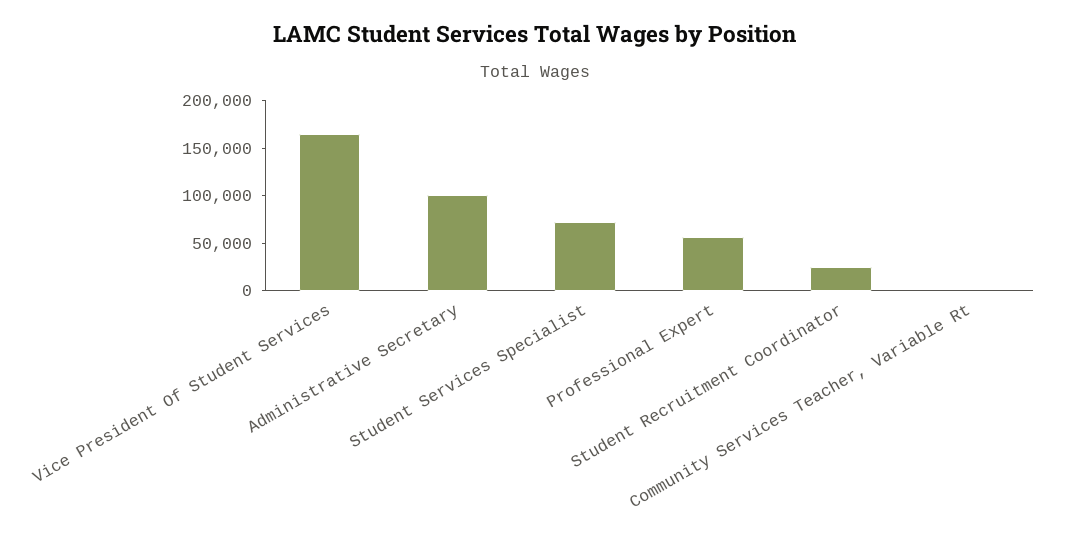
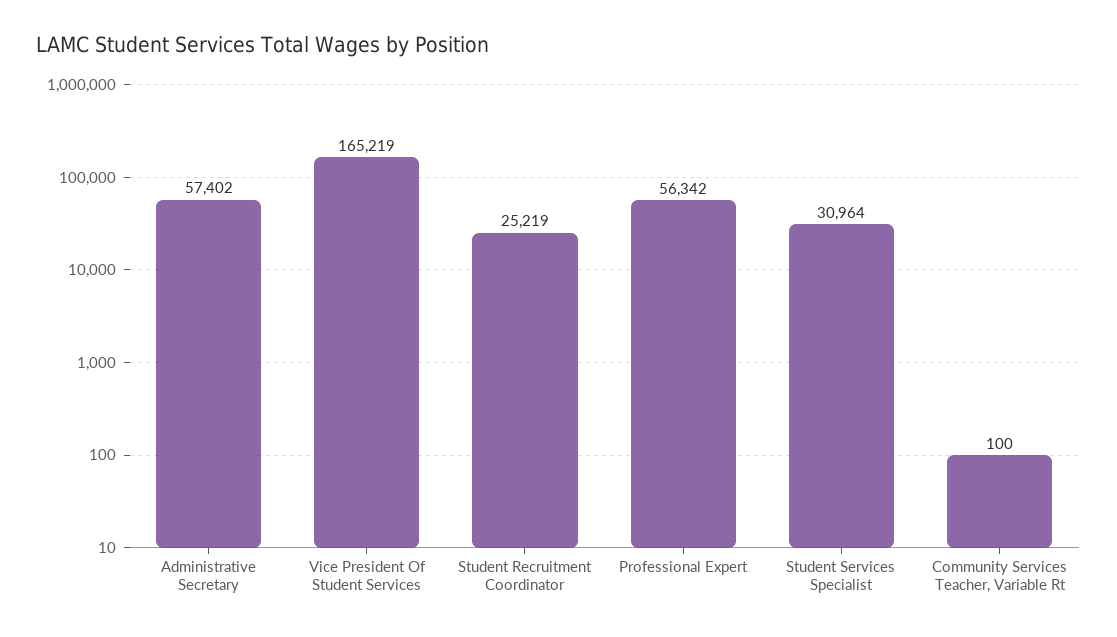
Administrative Secretary: 100000 -> 57402
Student Services Specialist: 70000 -> 30964

